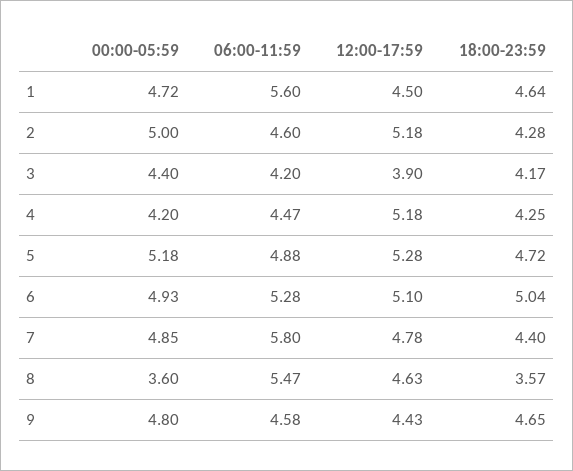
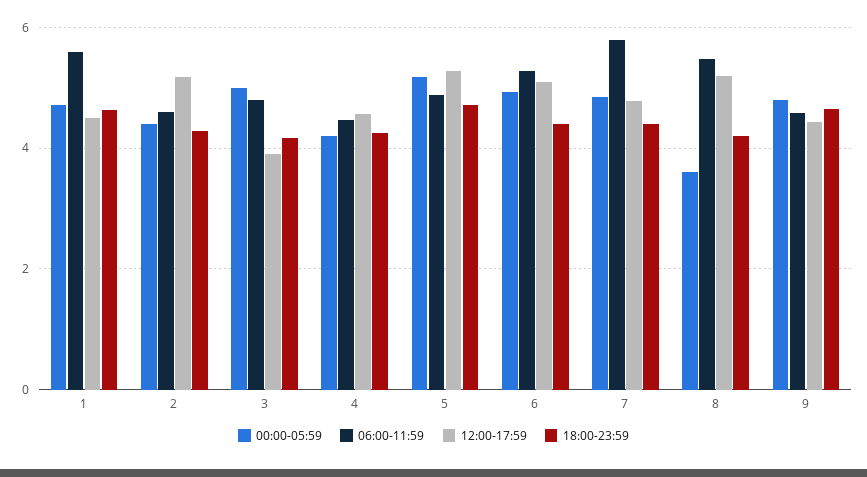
00:00-05:59, 2: 5 -> 4.4
00:00-05:59, 3: 4.4 -> 5
06:00-11:59, 3: 4.2 -> 4.8
12:00-17:59, 4: 5.18 -> 4.6
18:00-23:59, 6: 5.04 -> 4.4
12:00-17:59, 8: 4.63 -> 5.2
18:00-23:59, 8: 3.57 -> 4.2

